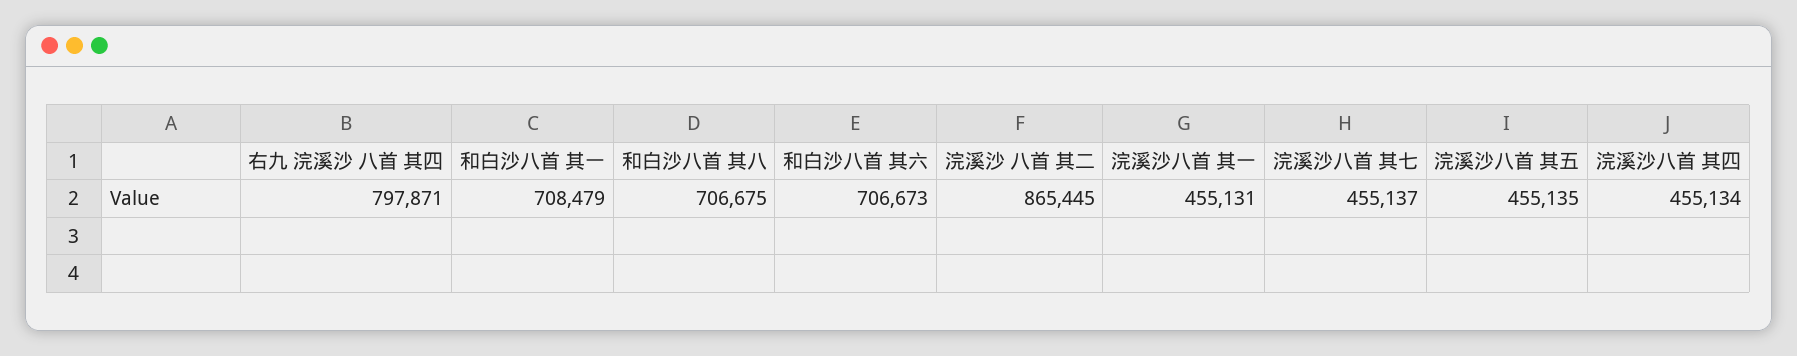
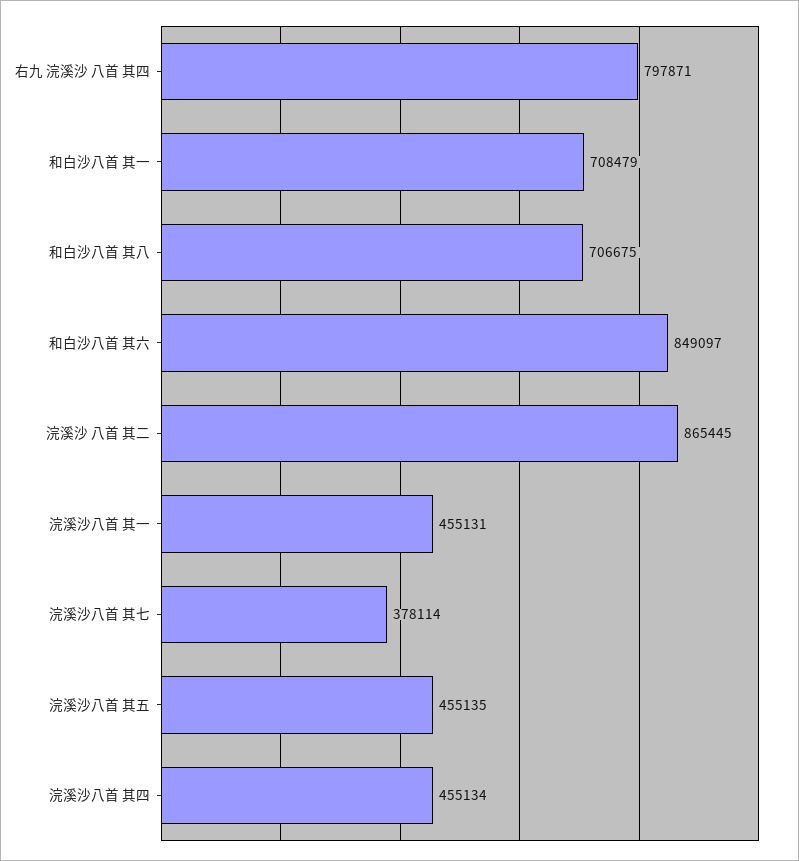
和白沙八首 其六: 706673 -> 849097
浣溪沙八首 其七: 455137 -> 378114

